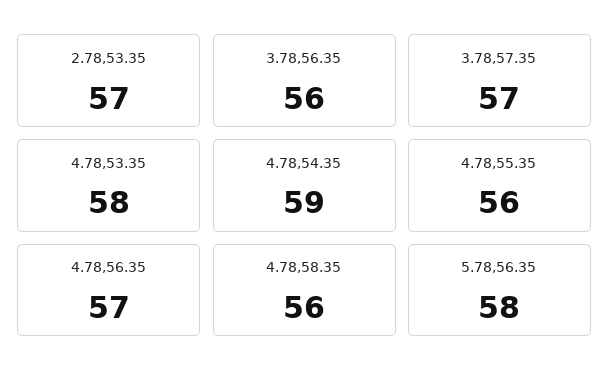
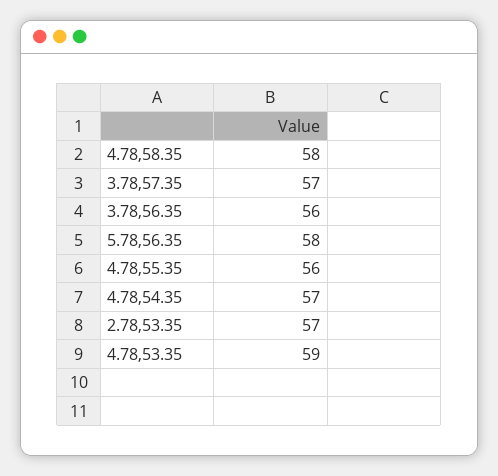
4.78,53.35: 58 -> 59
4.78,54.35: 59 -> 57
4.78,56.35: 57 -> none
4.78,58.35: 56 -> 58

